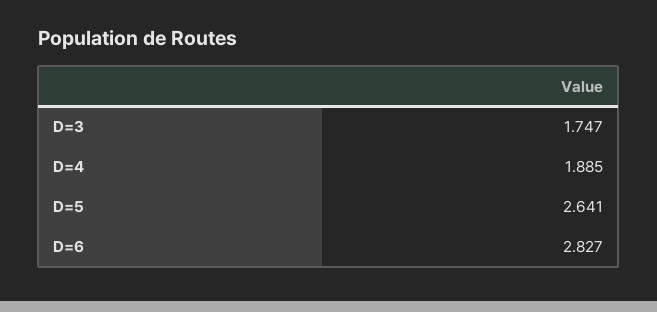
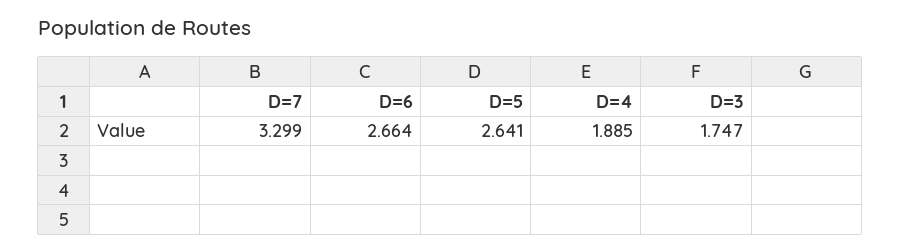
D=6: 2.827 -> 2.664
D=7: none -> 3.299

